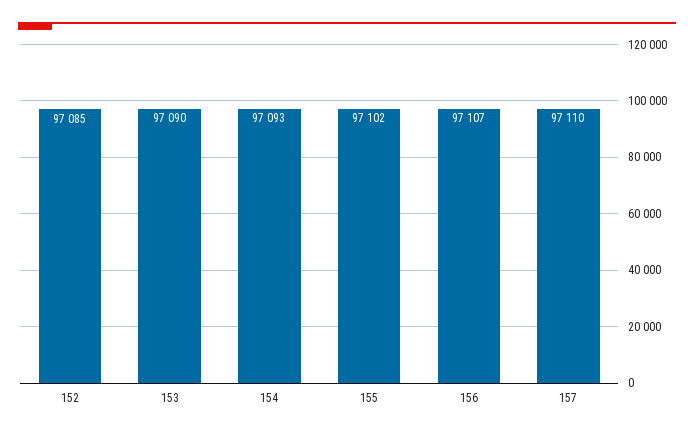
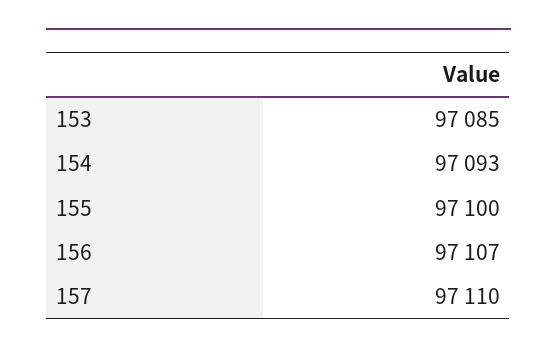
152: 97085 -> none
153: 97090 -> 97085
155: 97102 -> 97100

